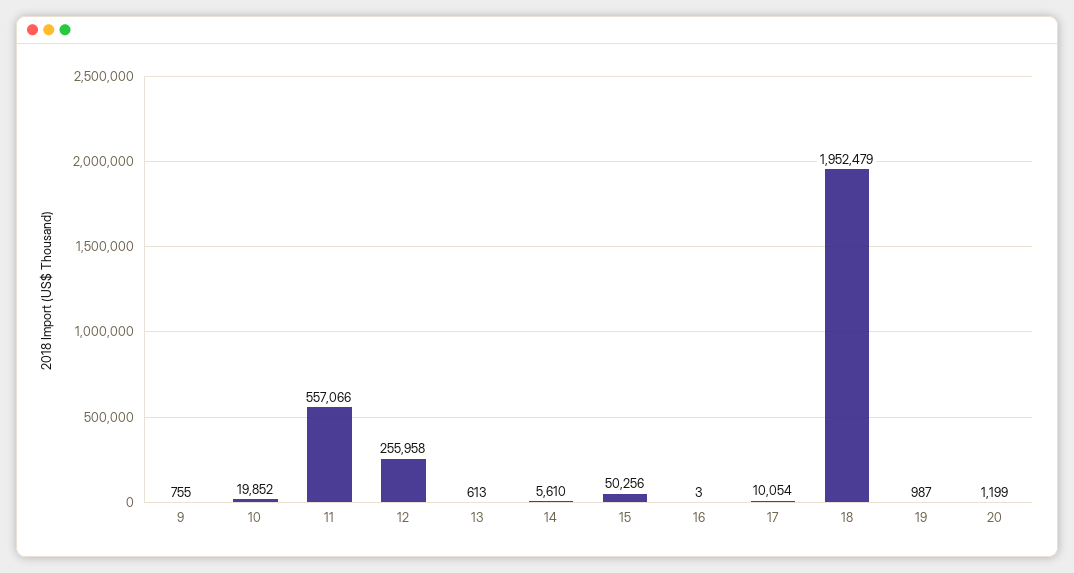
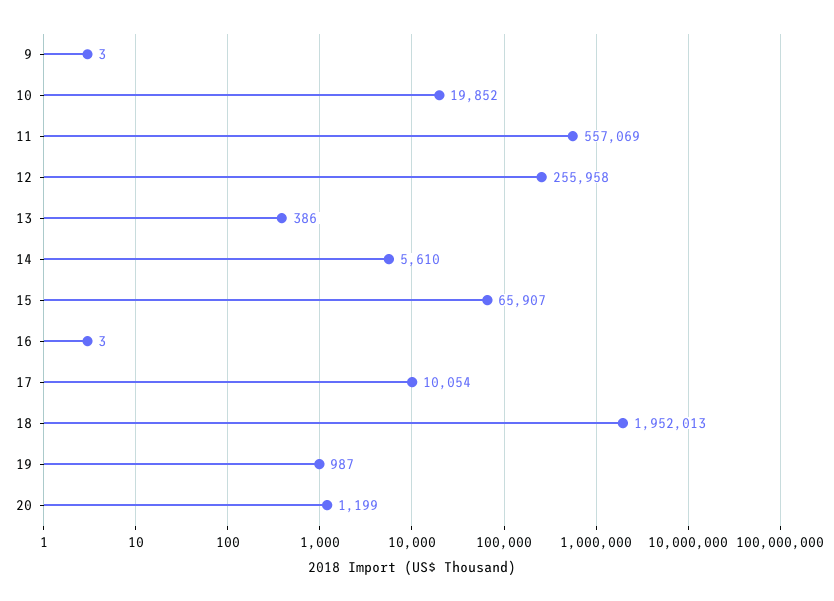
9: 755 -> 3
11: 557066 -> 557069
13: 613 -> 386
15: 50256 -> 65907
18: 1952479 -> 1952013

